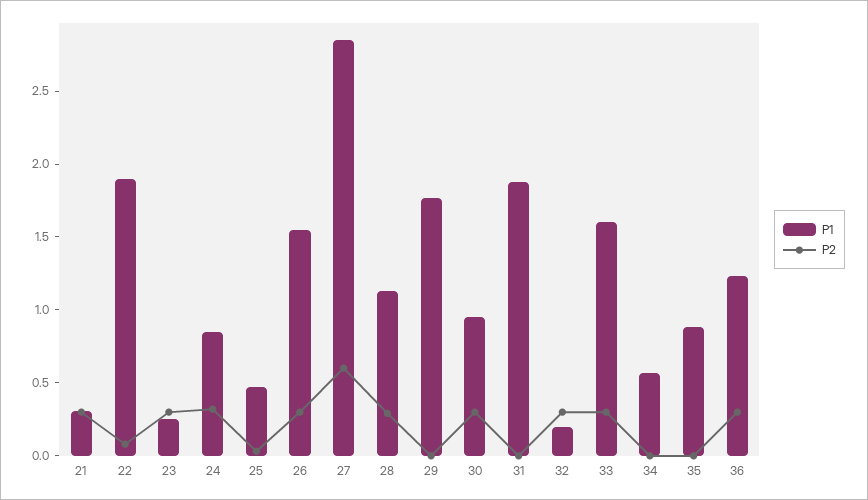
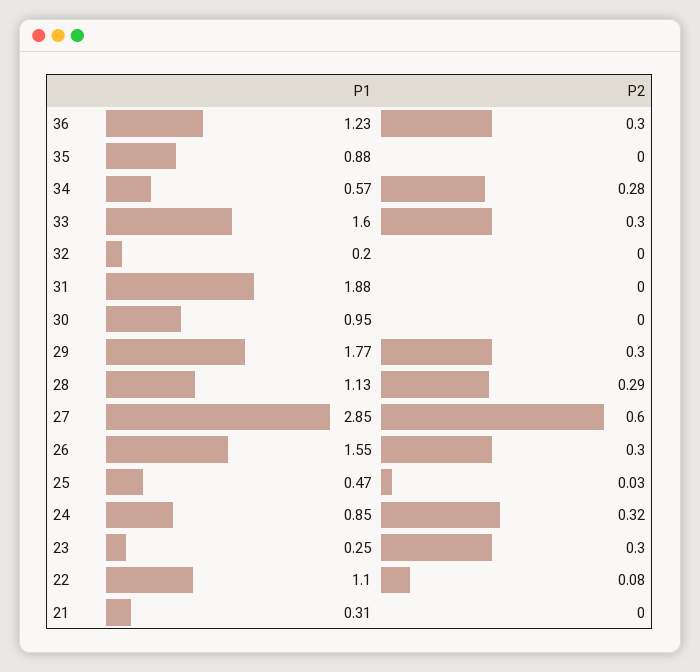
P2, 21: 0.3 -> 0
P1, 22: 1.9 -> 1.1
P2, 29: 0 -> 0.3
P2, 30: 0.3 -> 0
P2, 32: 0.3 -> 0
P2, 34: 0 -> 0.28

